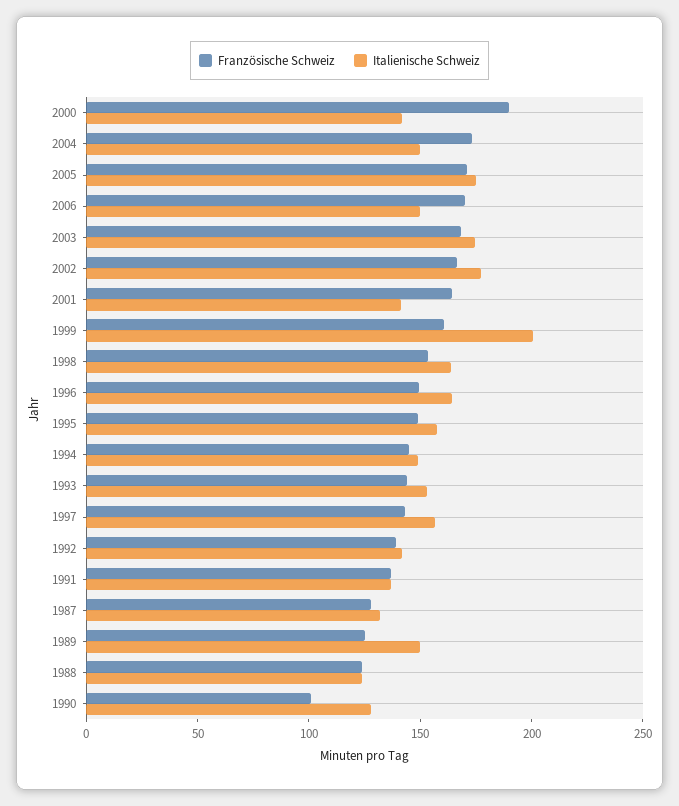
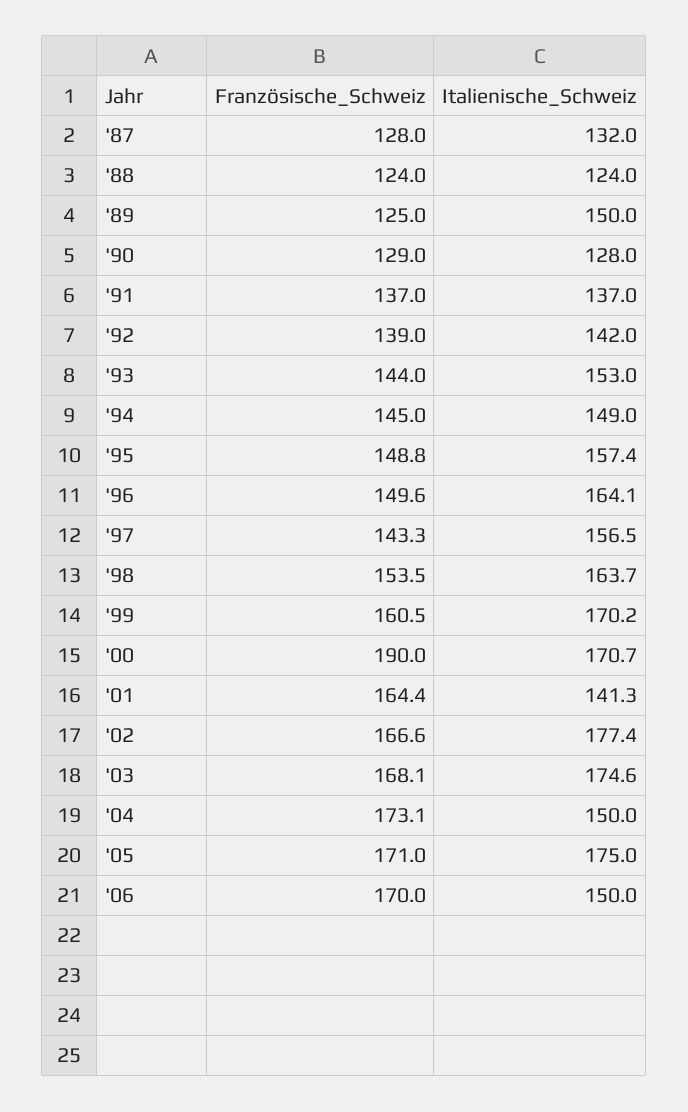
Italienische Schweiz, 2000: 140 -> 170.7
Italienische Schweiz, 1999: 200 -> 170.2
Französische Schweiz, 1990: 100 -> 129

